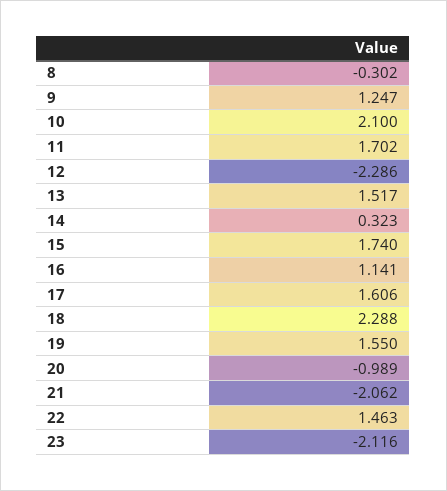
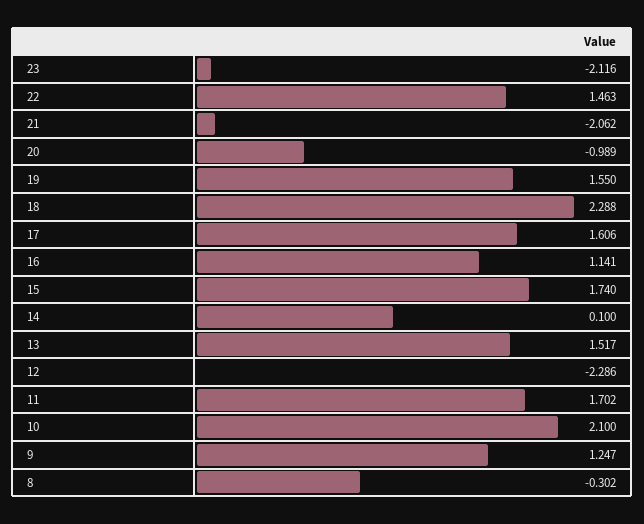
14: 0.323 -> 0.1

